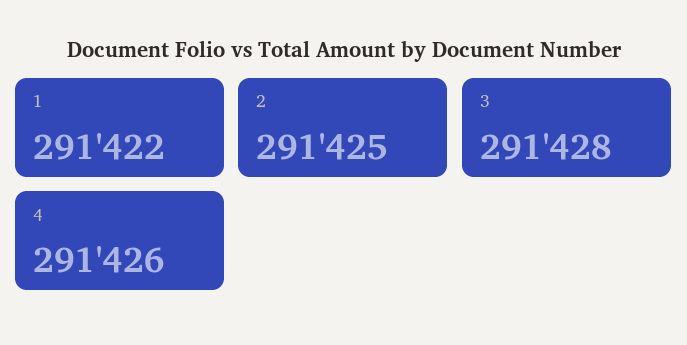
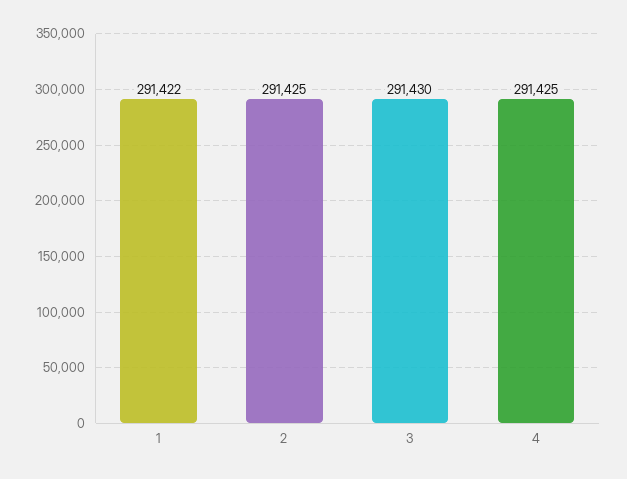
3: 291428 -> 291430
4: 291426 -> 291425

